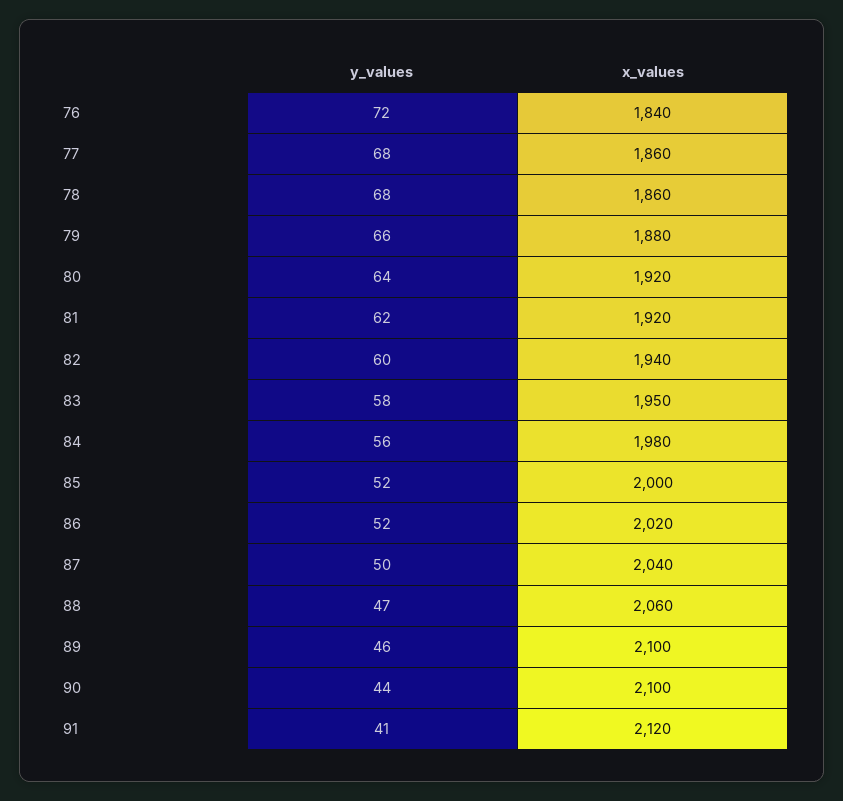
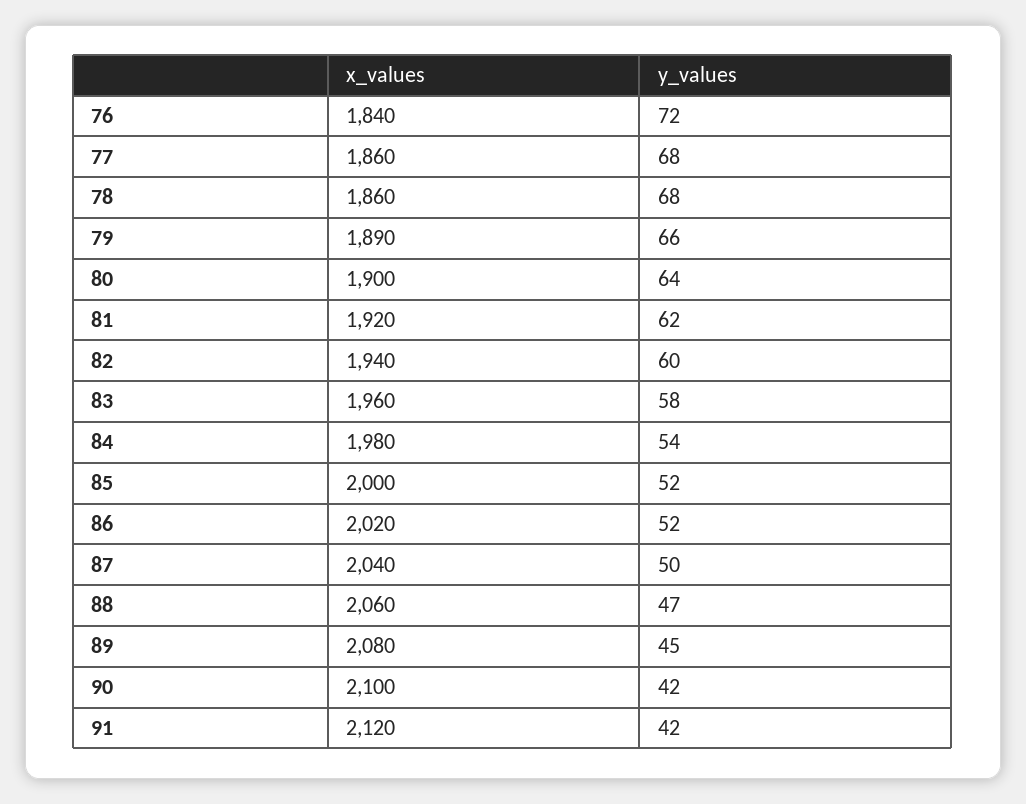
x_values, 79: 1880 -> 1890
x_values, 80: 1920 -> 1900
x_values, 83: 1950 -> 1960
y_values, 84: 56 -> 54
y_values, 89: 46 -> 45
x_values, 89: 2100 -> 2080
y_values, 90: 44 -> 42
y_values, 91: 41 -> 42

